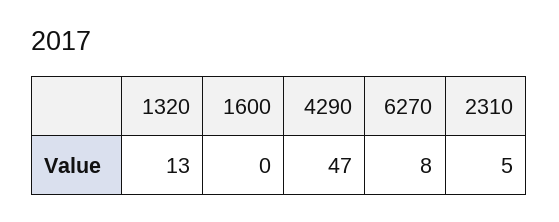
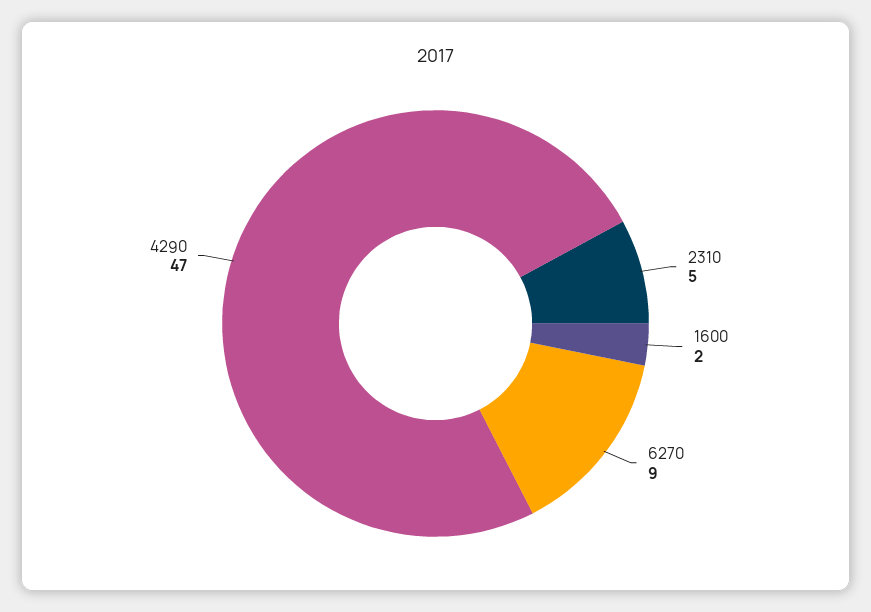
1320: 13 -> none
1600: 0 -> 2
6270: 8 -> 9

